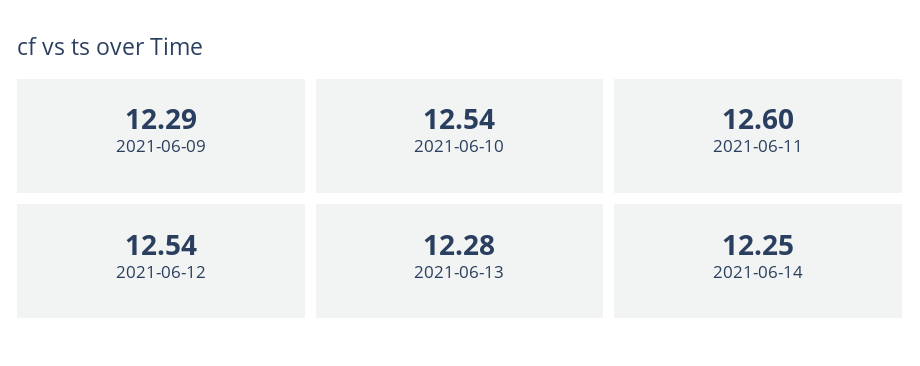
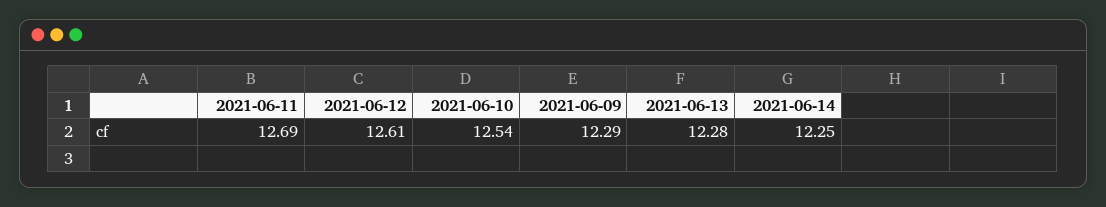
2021-06-11: 12.6 -> 12.69
2021-06-12: 12.54 -> 12.61

